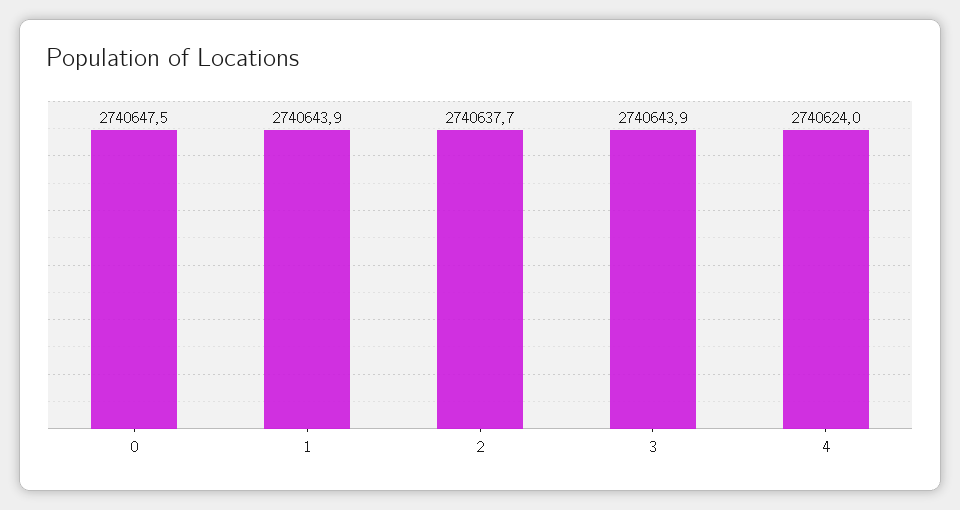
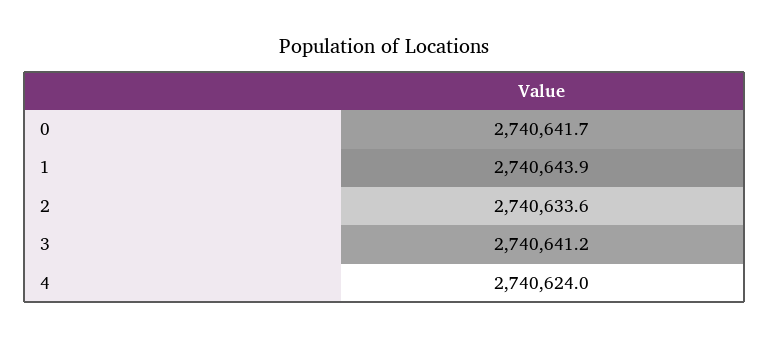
0: 2740647.5 -> 2740641.7
2: 2740637.7 -> 2740633.6
3: 2740643.9 -> 2740641.2

